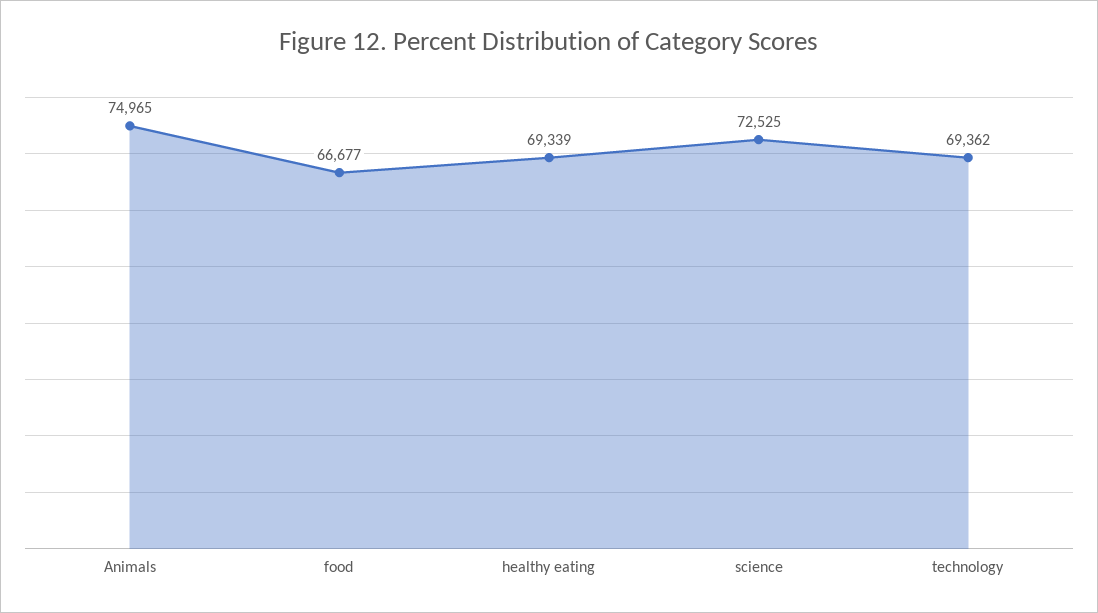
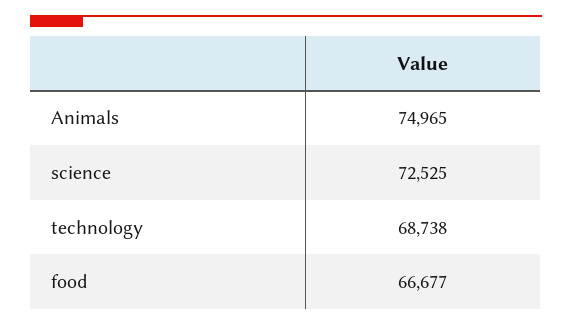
healthy eating: 69339 -> none
technology: 69362 -> 68738

